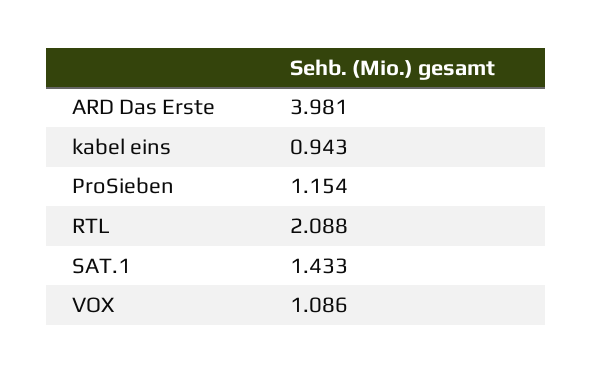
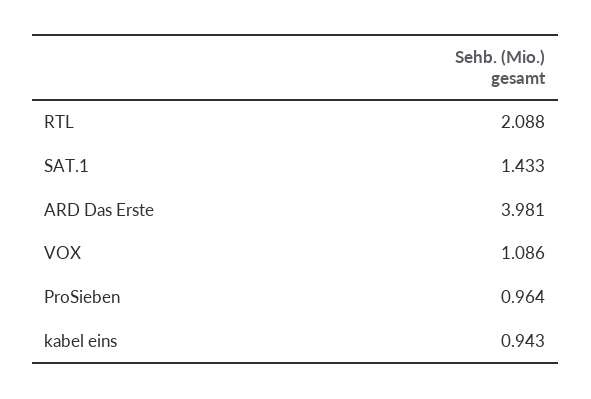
ProSieben: 1.154 -> 0.964

